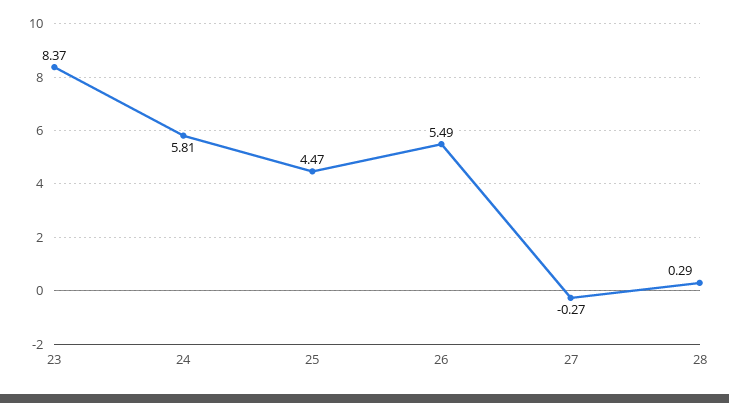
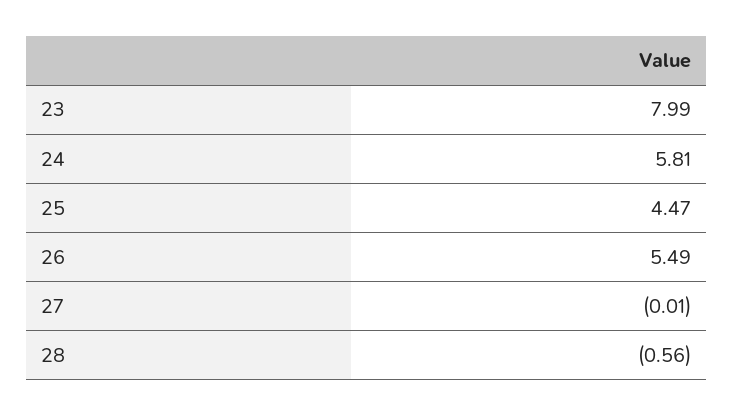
23: 8.37 -> 7.99
27: -0.27 -> -0.01
28: 0.29 -> -0.56

